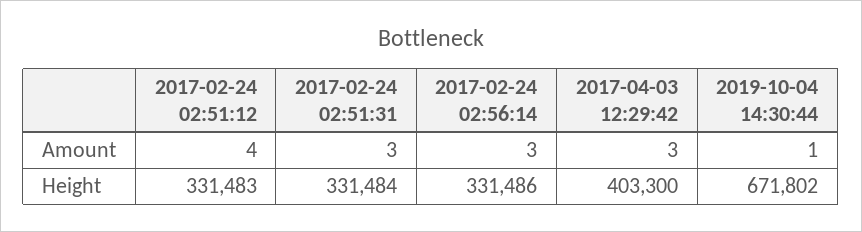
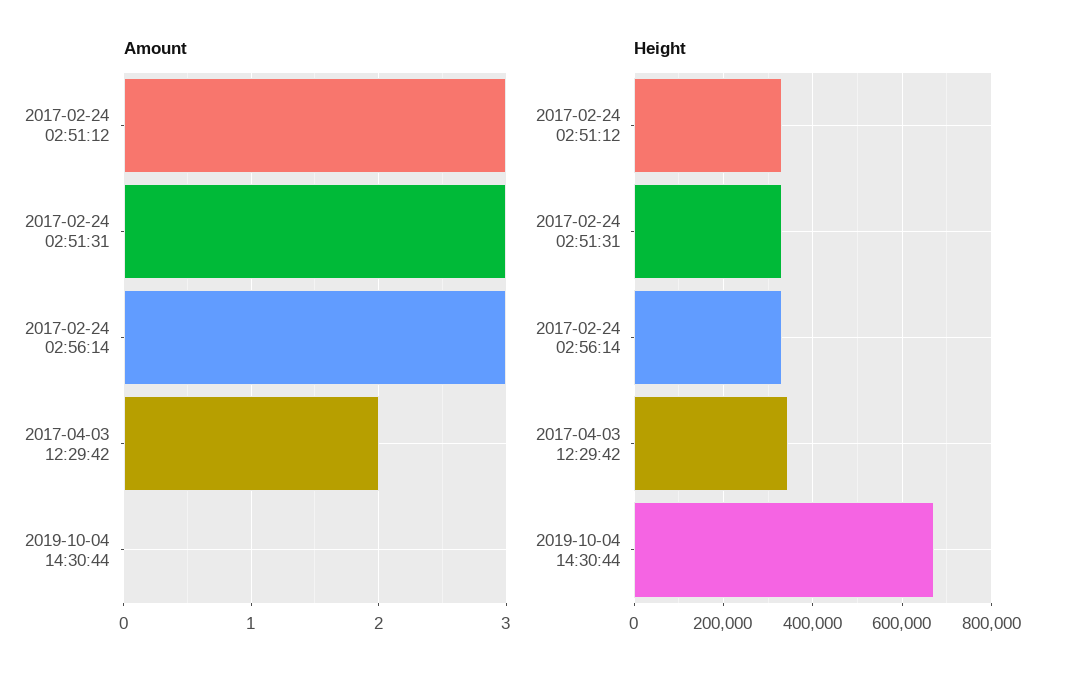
Amount, 2017-02-24 02:51:12: 4 -> 3
Amount, 2017-04-03 12:29:42: 3 -> 2
Amount, 2019-10-04 14:30:44: 1 -> 0
Height, 2017-04-03 12:29:42: 403300 -> 340000

